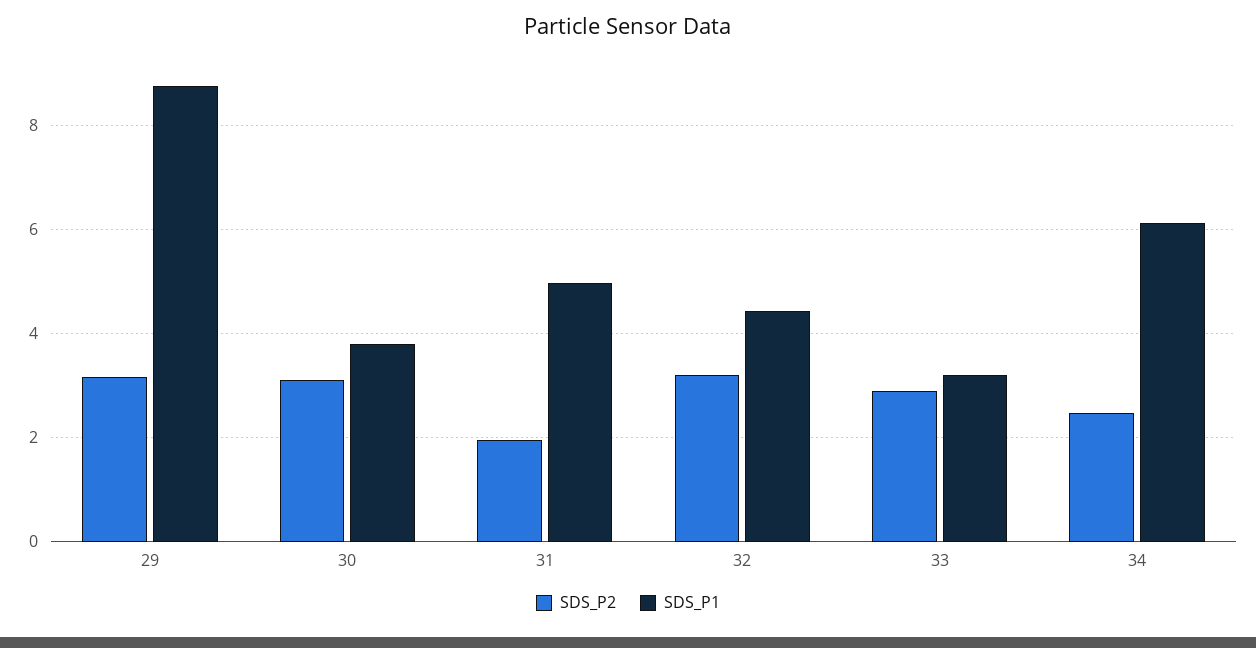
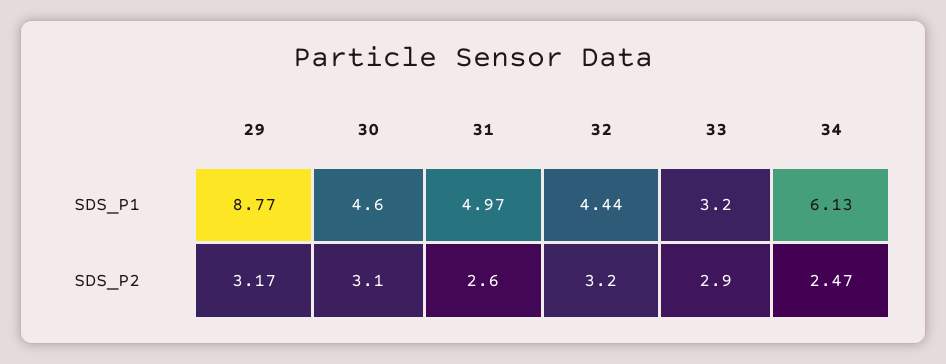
SDS_P1, 30: 3.8 -> 4.6
SDS_P2, 31: 2 -> 2.6

